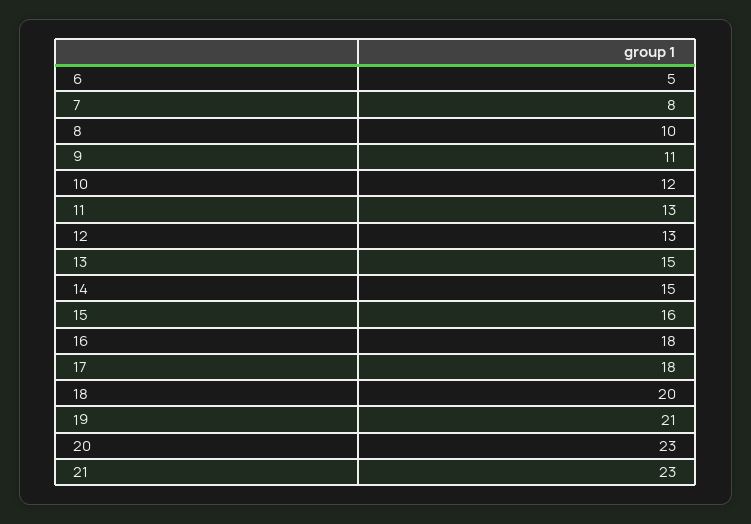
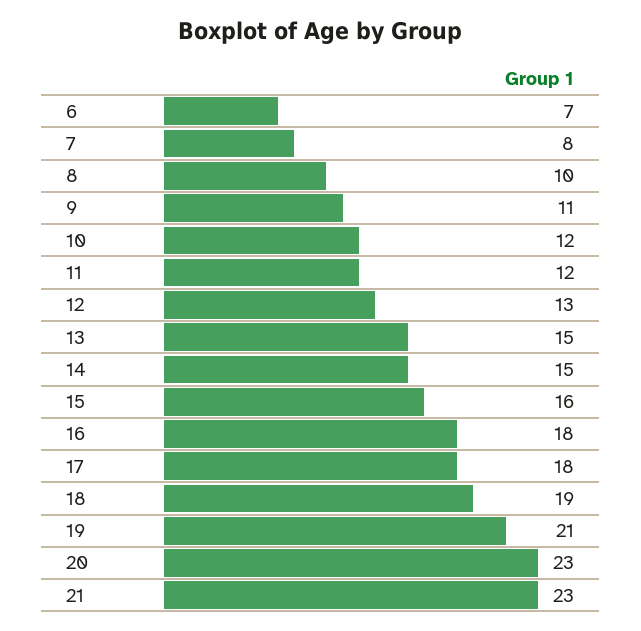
6: 5 -> 7
11: 13 -> 12
18: 20 -> 19

